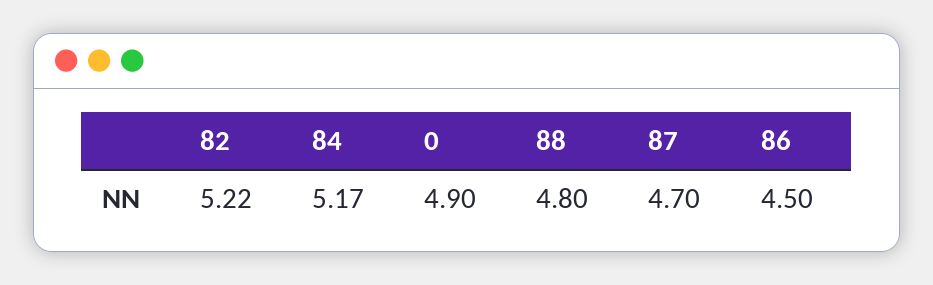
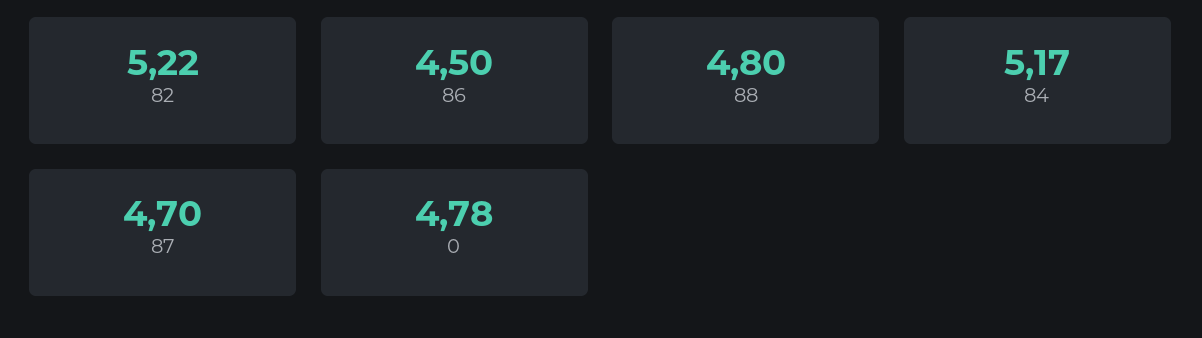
0: 4.9 -> 4.78

